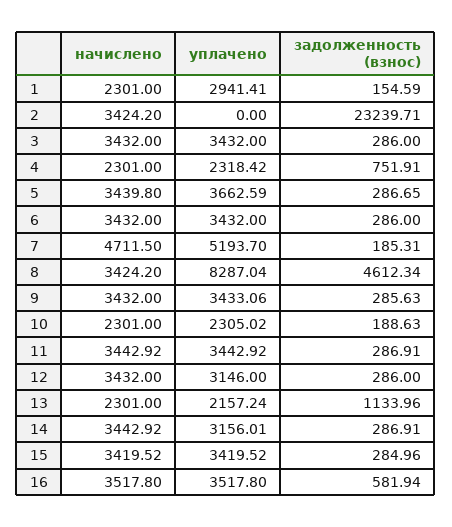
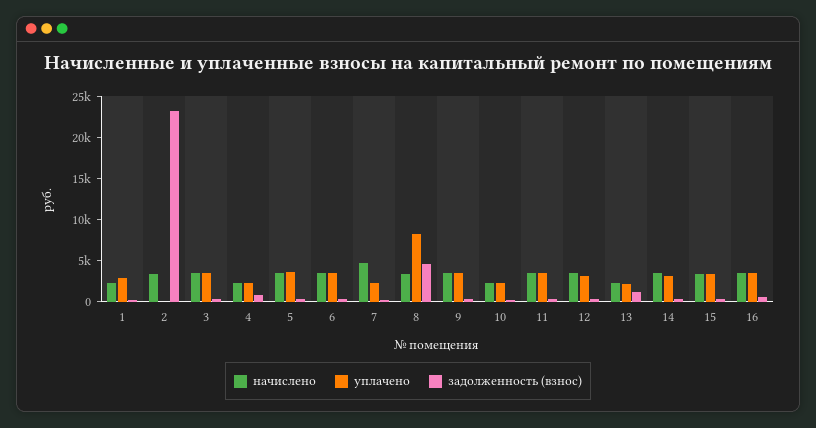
уплачено, 7: 5193.7 -> 2000

